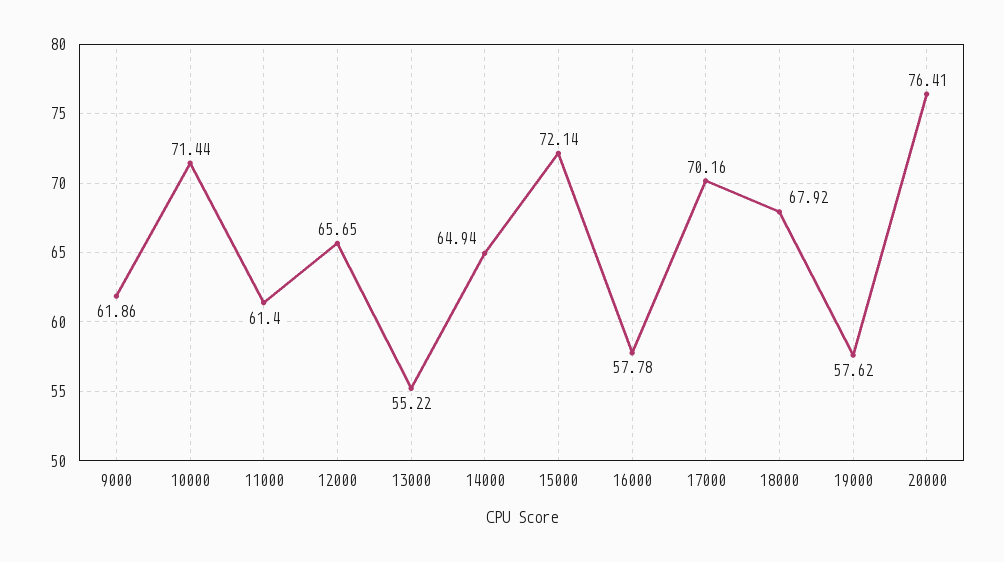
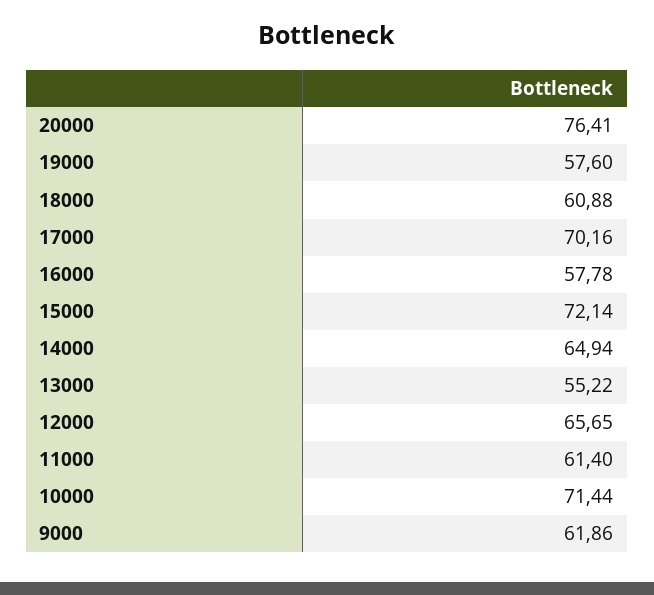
18000: 67.92 -> 60.88
19000: 57.62 -> 57.6

